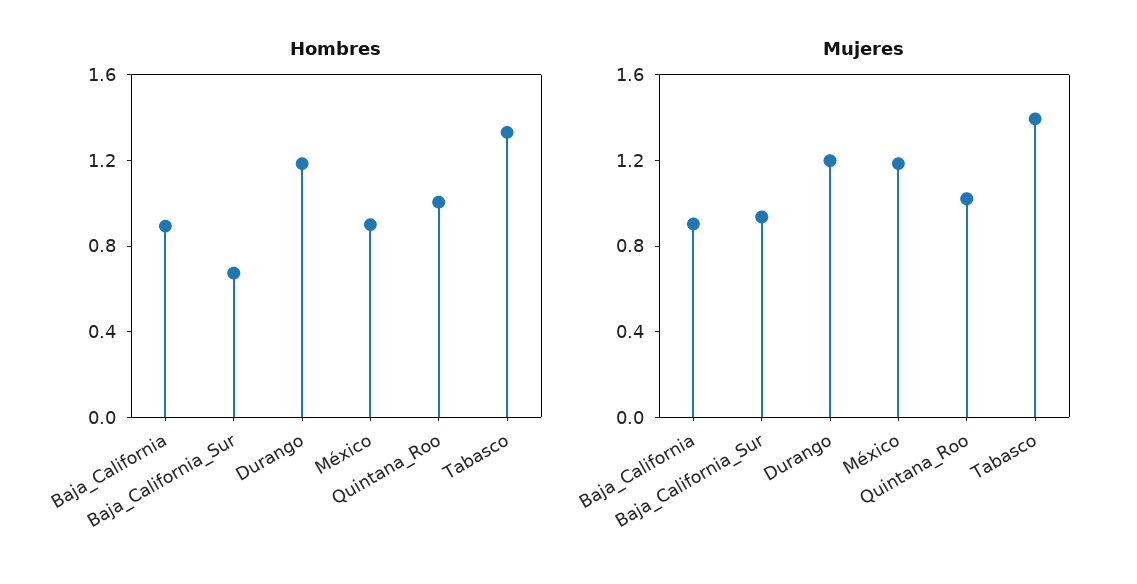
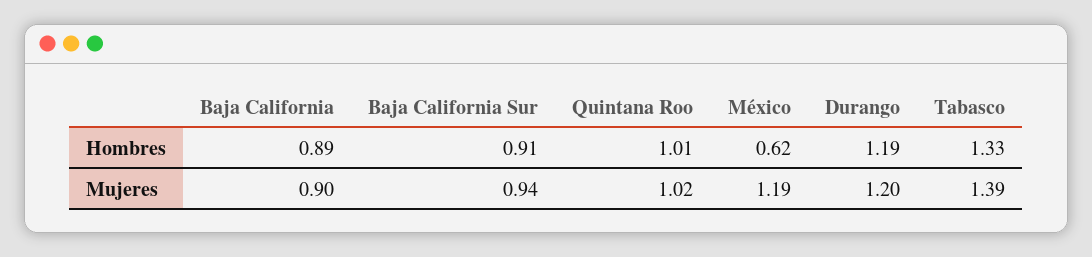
Hombres, Baja_California_Sur: 0.7 -> 0.91
Hombres, México: 0.9 -> 0.62

